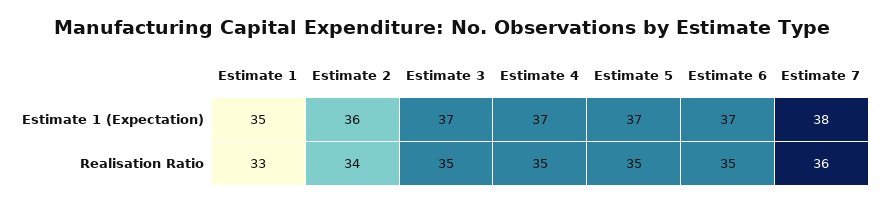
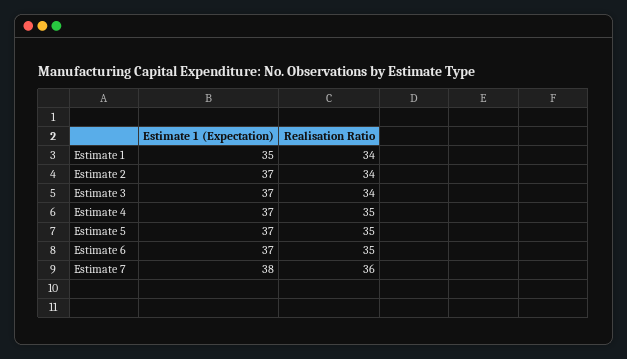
Estimate 2, Estimate 1 (Expectation): 36 -> 37
Estimate 1, Realisation Ratio: 33 -> 34
Estimate 3, Realisation Ratio: 35 -> 34

